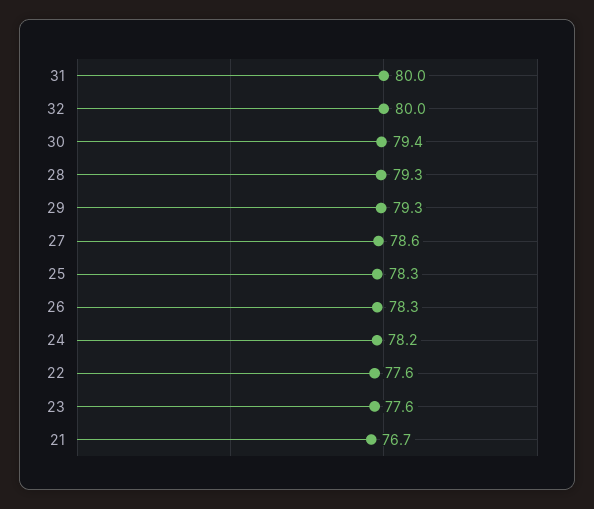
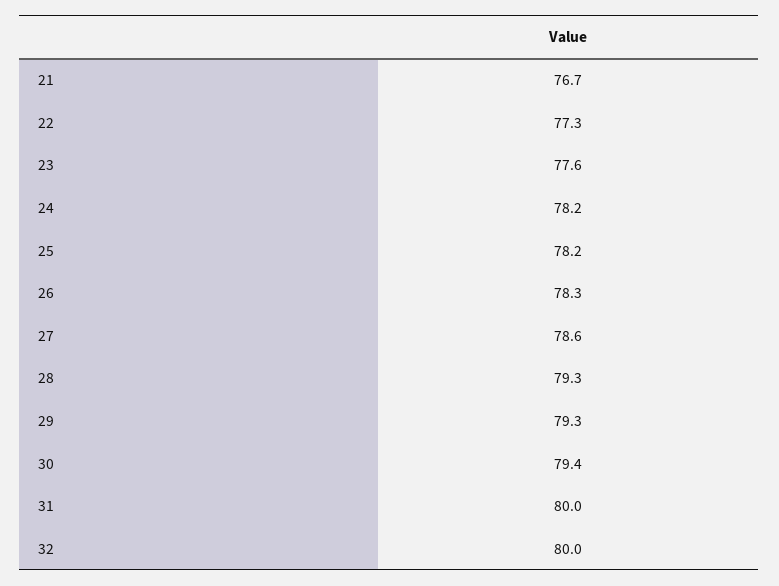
25: 78.3 -> 78.2
22: 77.6 -> 77.3

